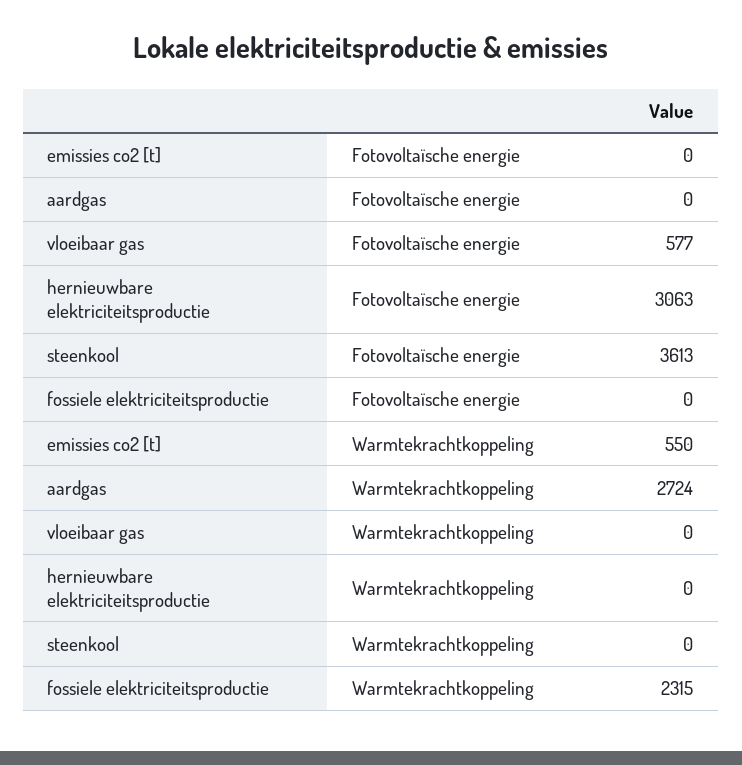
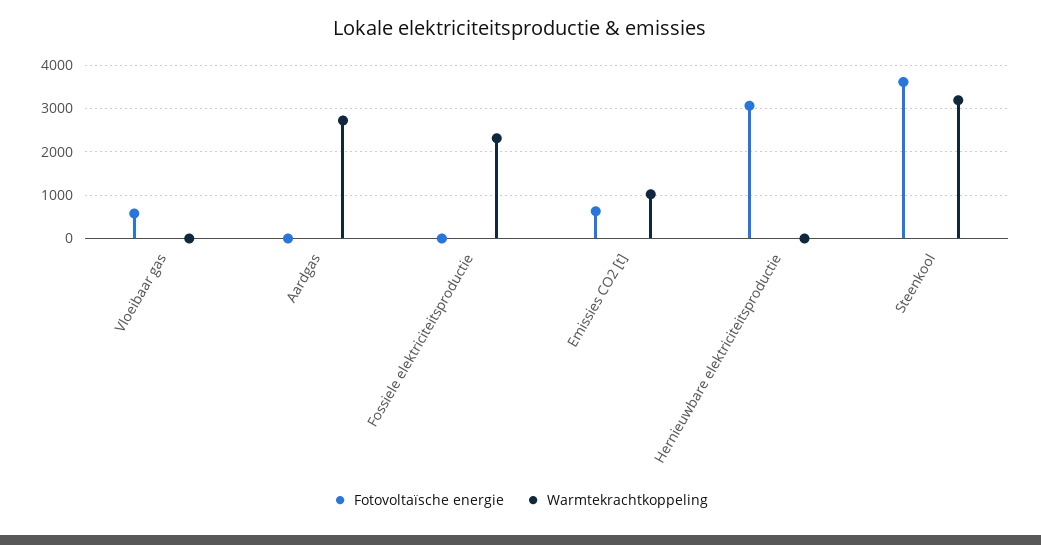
Fotovoltaïsche energie, emissies co2 [t]: 0 -> 600
Warmtekrachtkoppeling, emissies co2 [t]: 550 -> 1000
Warmtekrachtkoppeling, steenkool: 0 -> 3200

